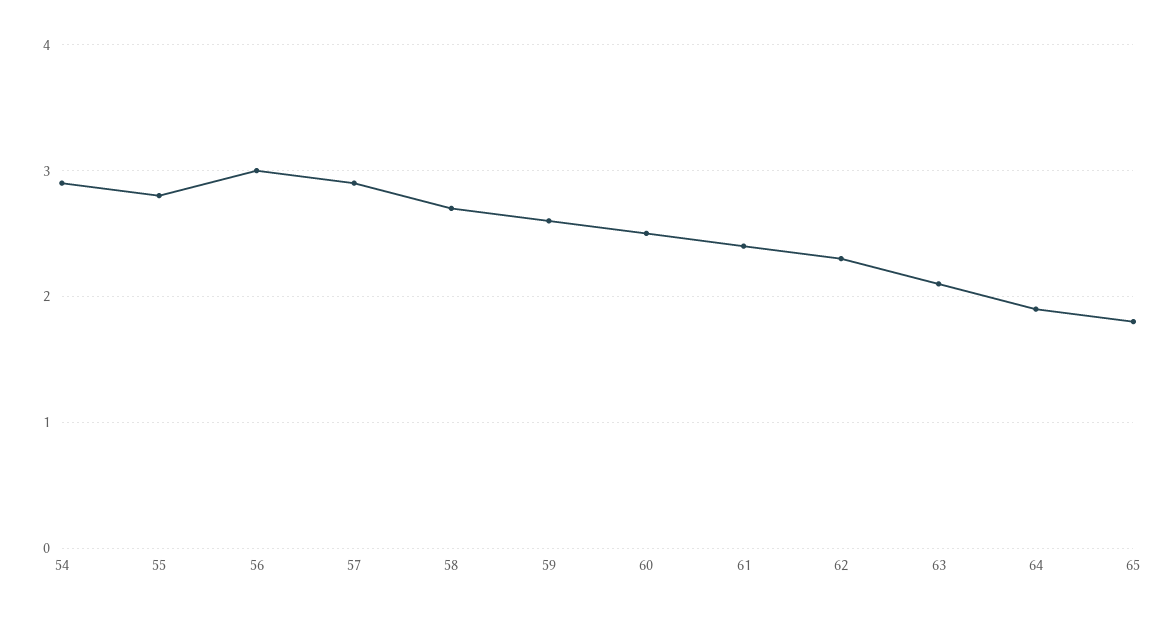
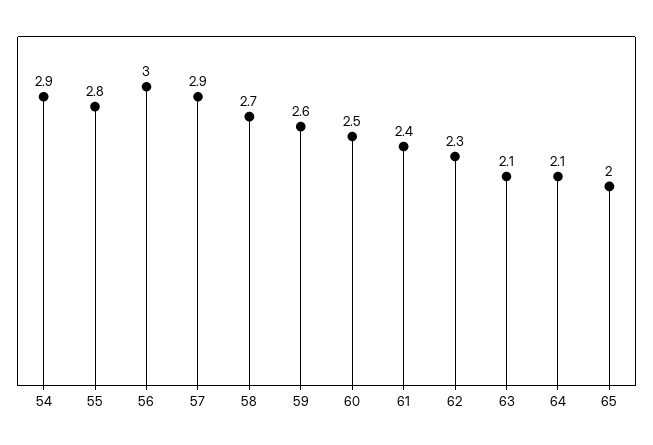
64: 1.9 -> 2.1
65: 1.8 -> 2

